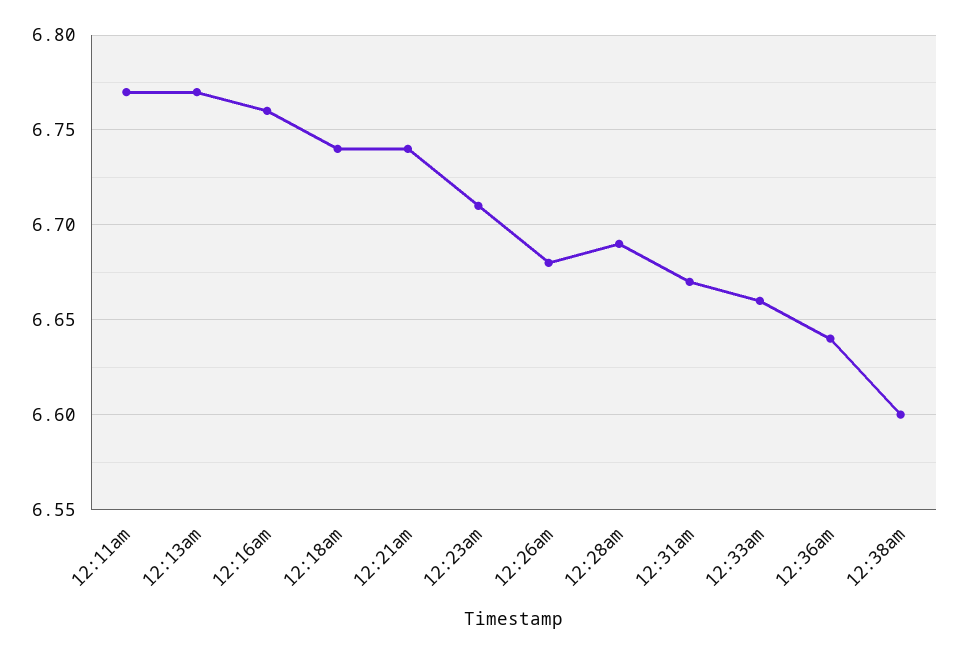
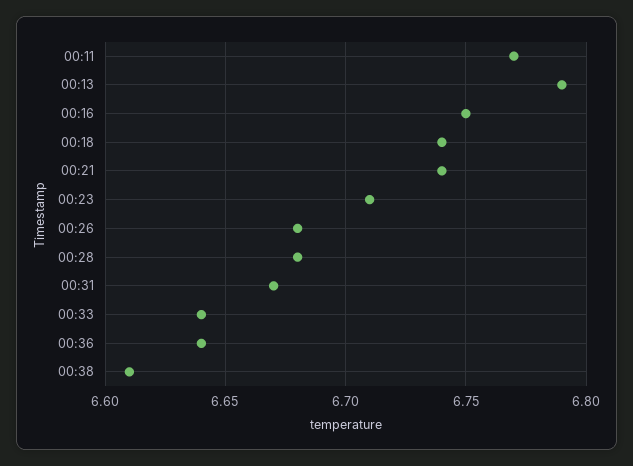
12:13am: 6.77 -> 6.79
12:16am: 6.76 -> 6.75
12:28am: 6.69 -> 6.68
12:33am: 6.66 -> 6.64
12:38am: 6.6 -> 6.61

